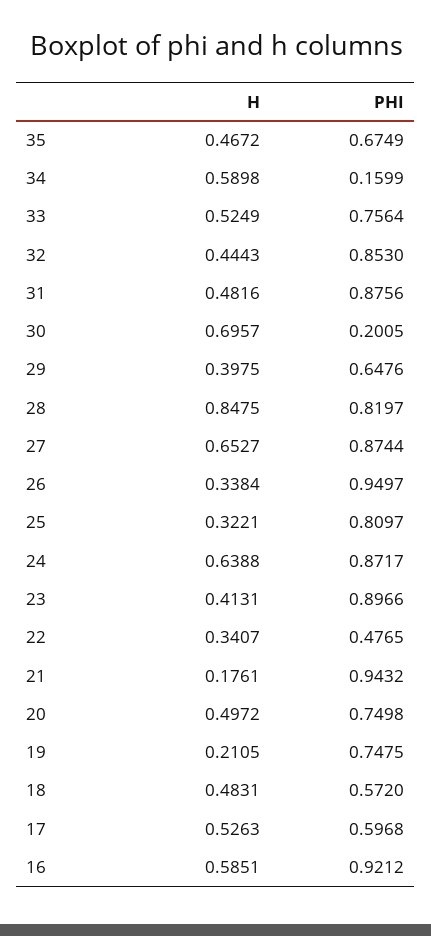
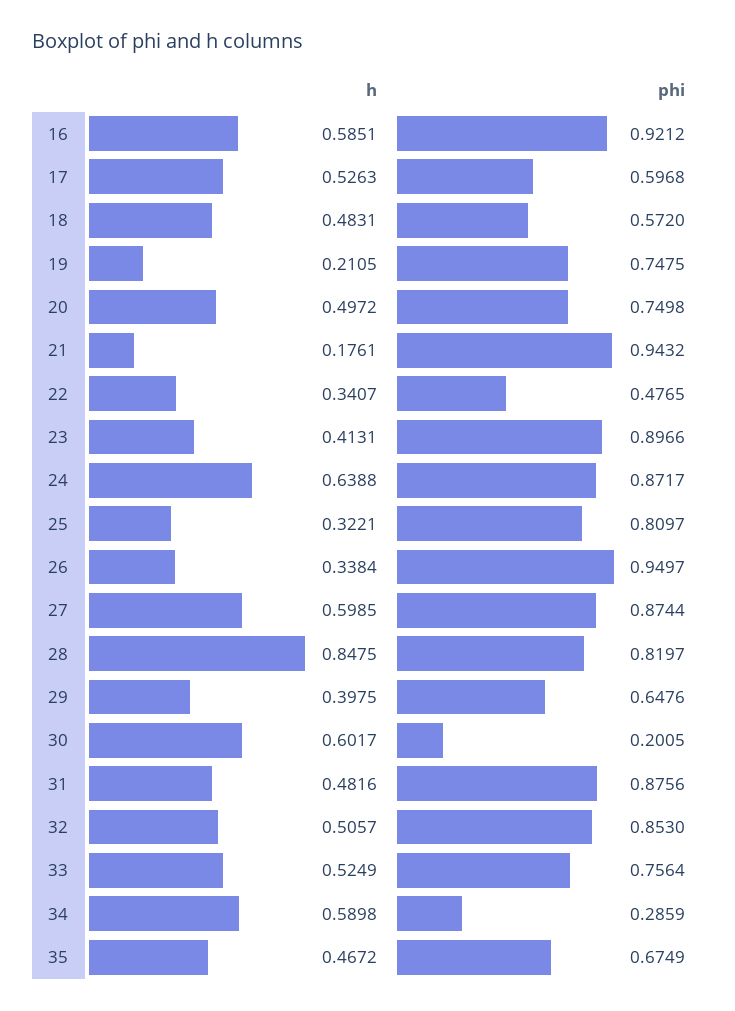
PHI, 34: 0.1599 -> 0.2859
H, 32: 0.4443 -> 0.5057
H, 30: 0.6957 -> 0.6017
H, 27: 0.6527 -> 0.5985

